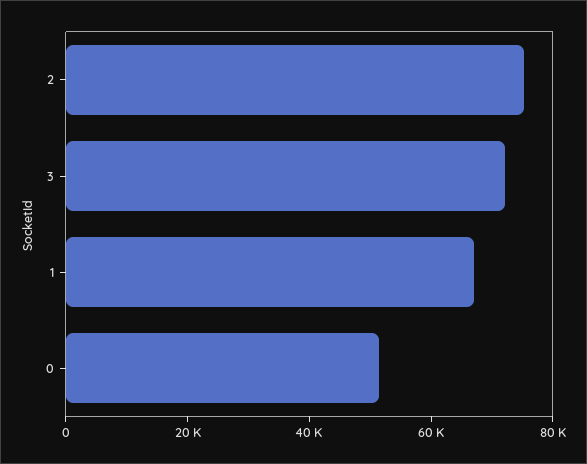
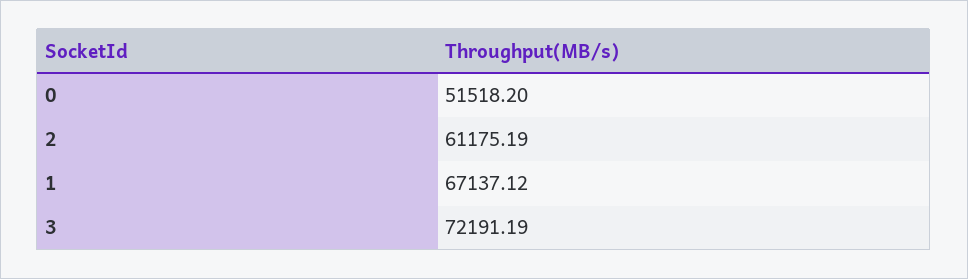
2: 75000 -> 61175.19

